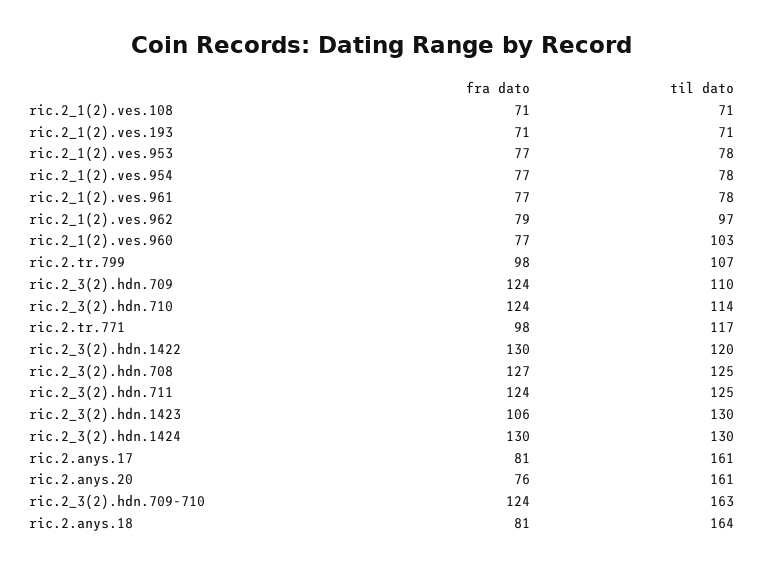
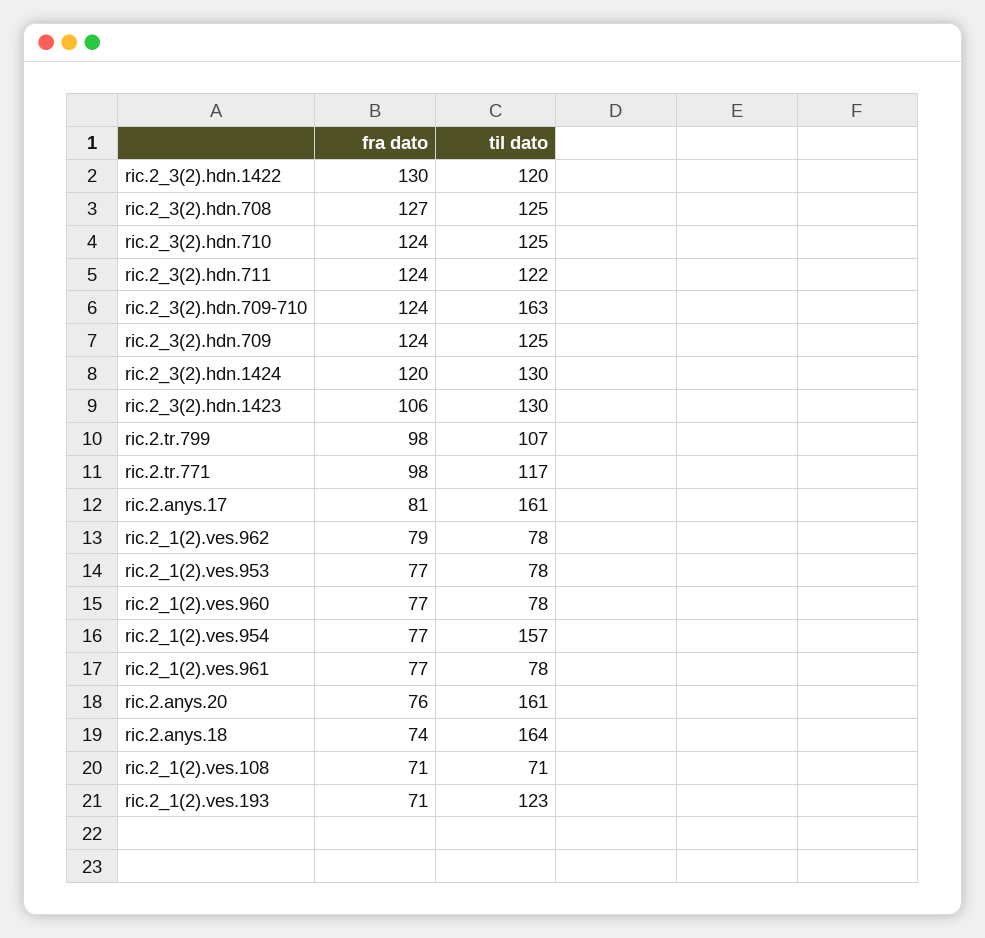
til dato, ric.2_1(2).ves.193: 71 -> 123
til dato, ric.2_1(2).ves.954: 78 -> 157
til dato, ric.2_1(2).ves.962: 97 -> 78
til dato, ric.2_1(2).ves.960: 103 -> 78
til dato, ric.2_3(2).hdn.709: 110 -> 125
til dato, ric.2_3(2).hdn.710: 114 -> 125
til dato, ric.2_3(2).hdn.711: 125 -> 122
fra dato, ric.2_3(2).hdn.1424: 130 -> 120
fra dato, ric.2.anys.18: 81 -> 74

